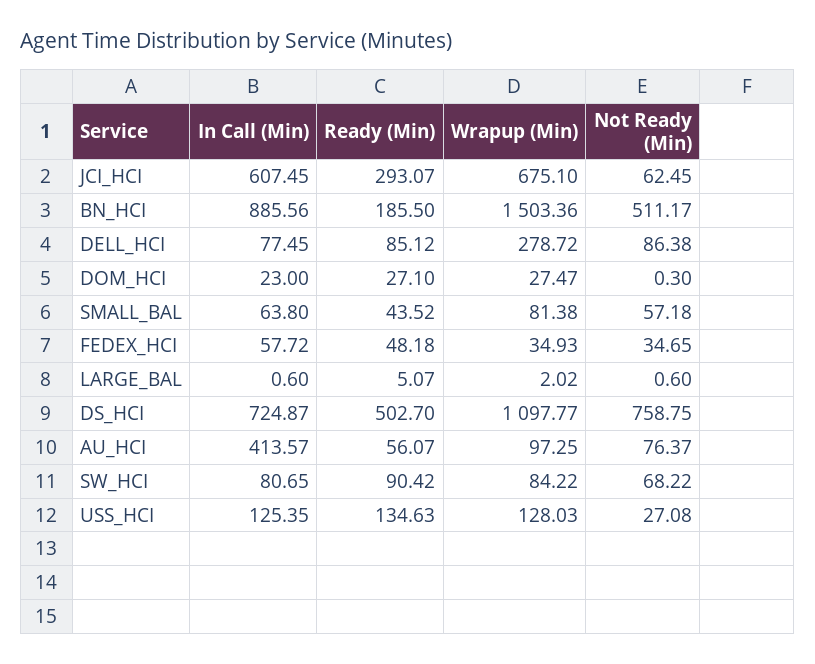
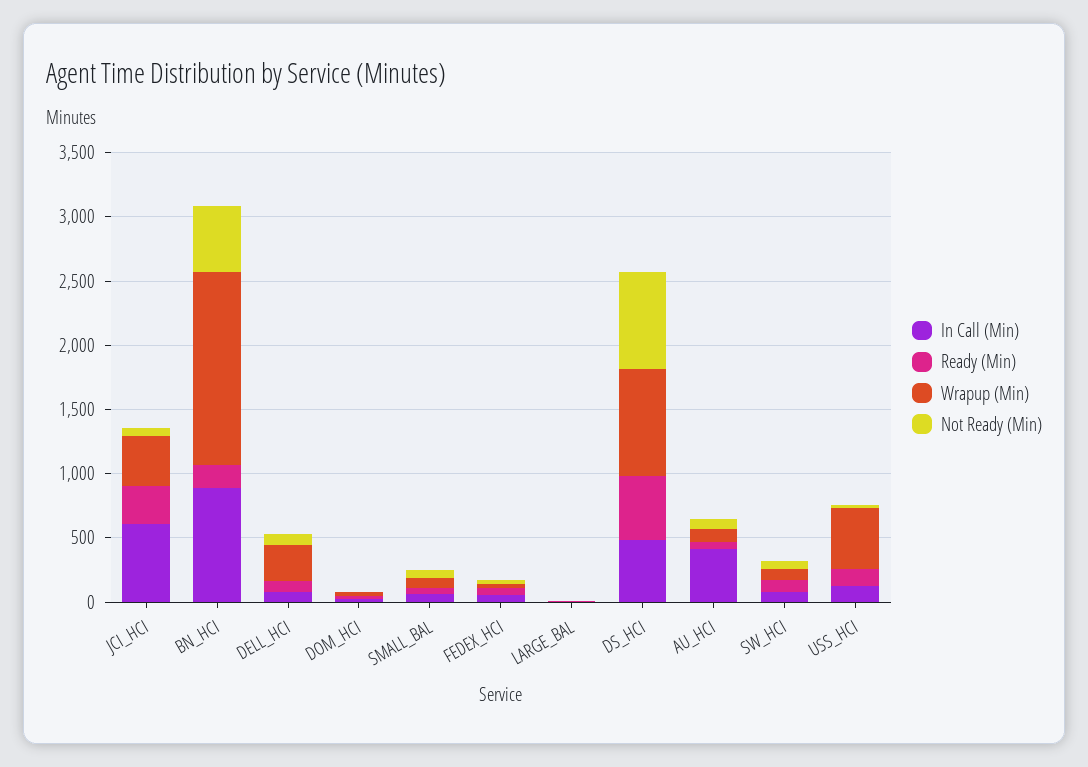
Wrapup (Min), JCI_HCI: 675.1 -> 400
In Call (Min), DS_HCI: 724.87 -> 500
Wrapup (Min), DS_HCI: 1097.77 -> 800
Wrapup (Min), USS_HCI: 128.03 -> 500

